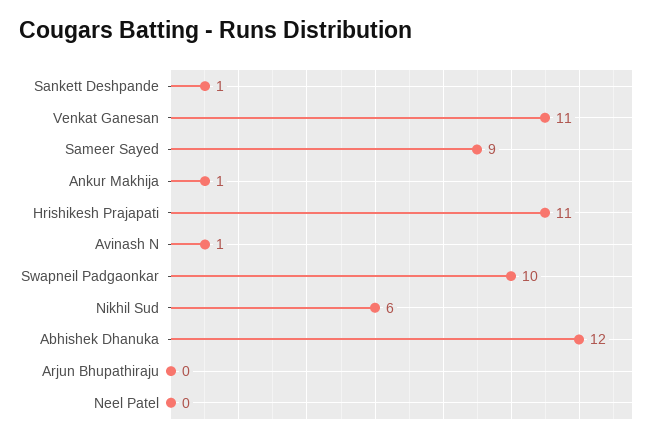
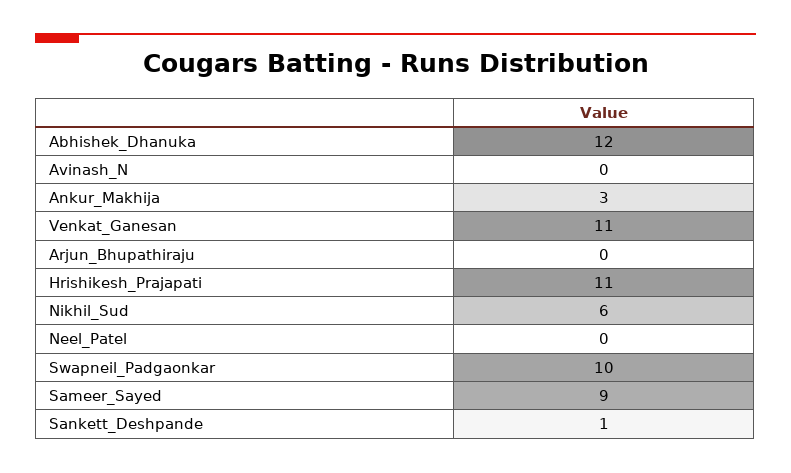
Ankur Makhija: 1 -> 3
Avinash N: 1 -> 0

